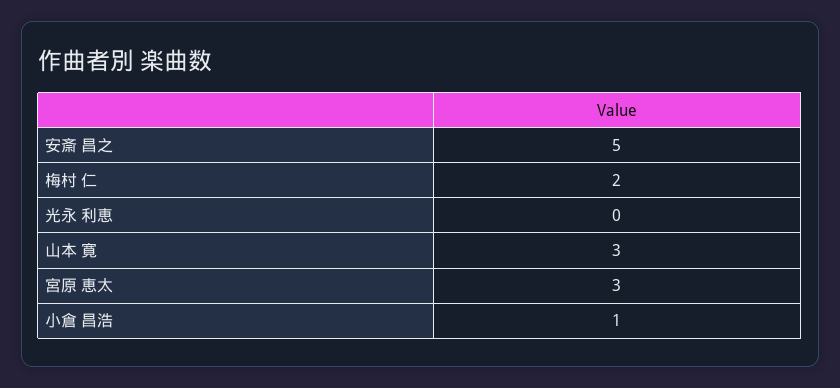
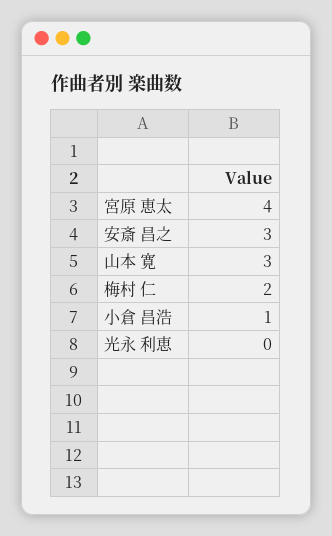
安斎 昌之: 5 -> 3
宮原 恵太: 3 -> 4

